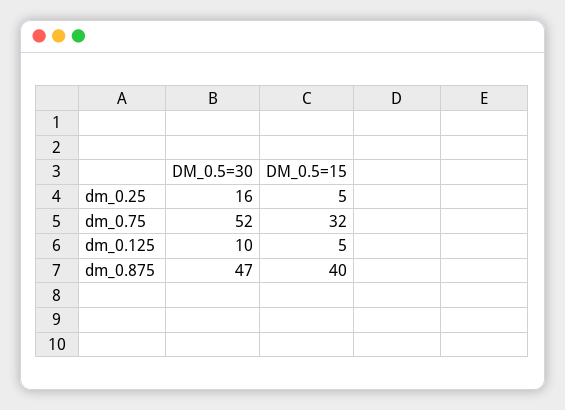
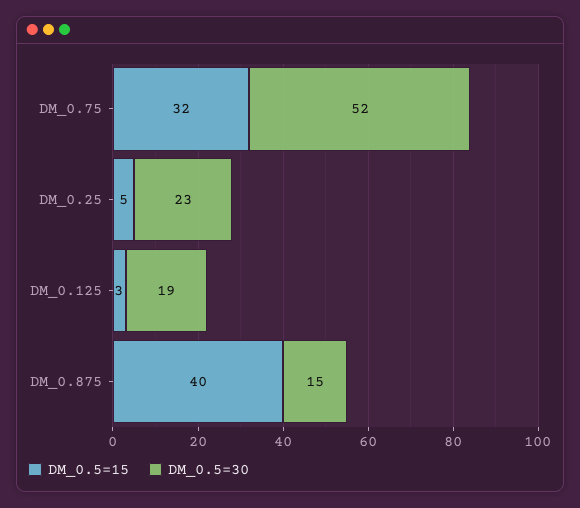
DM_0.5=30, dm_0.25: 16 -> 23
DM_0.5=30, dm_0.125: 10 -> 19
DM_0.5=15, dm_0.125: 5 -> 3
DM_0.5=30, dm_0.875: 47 -> 15

